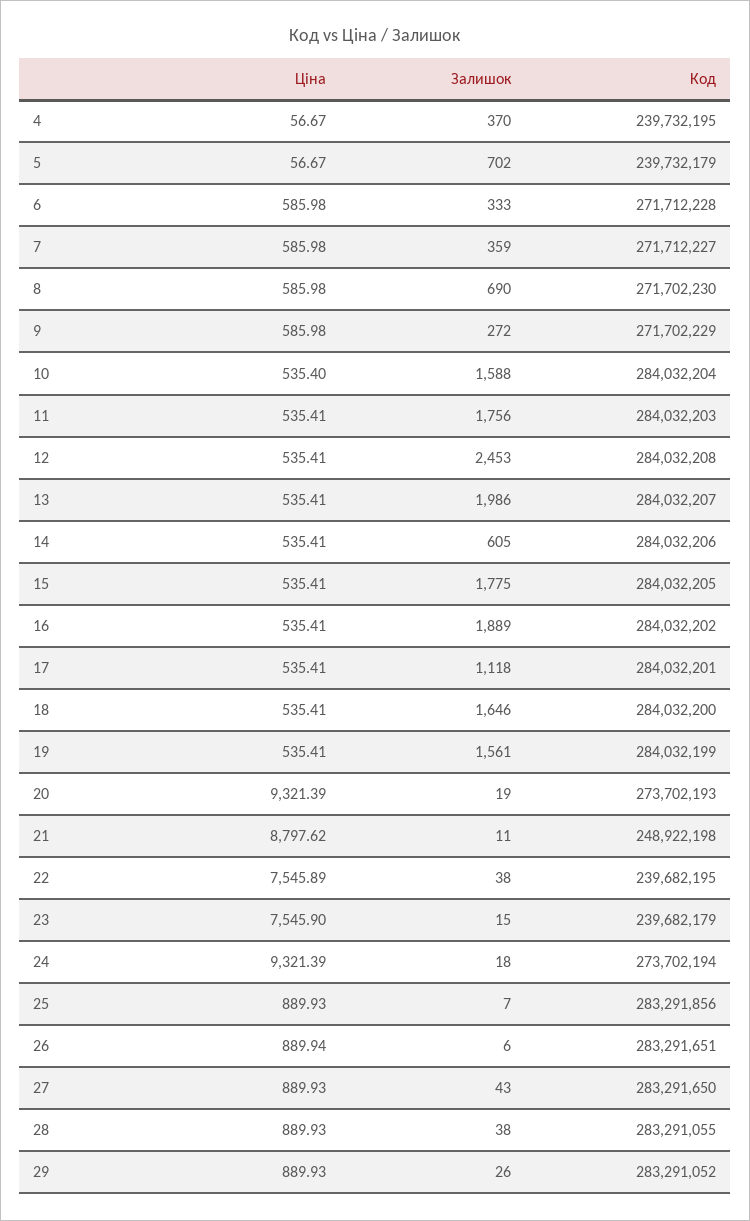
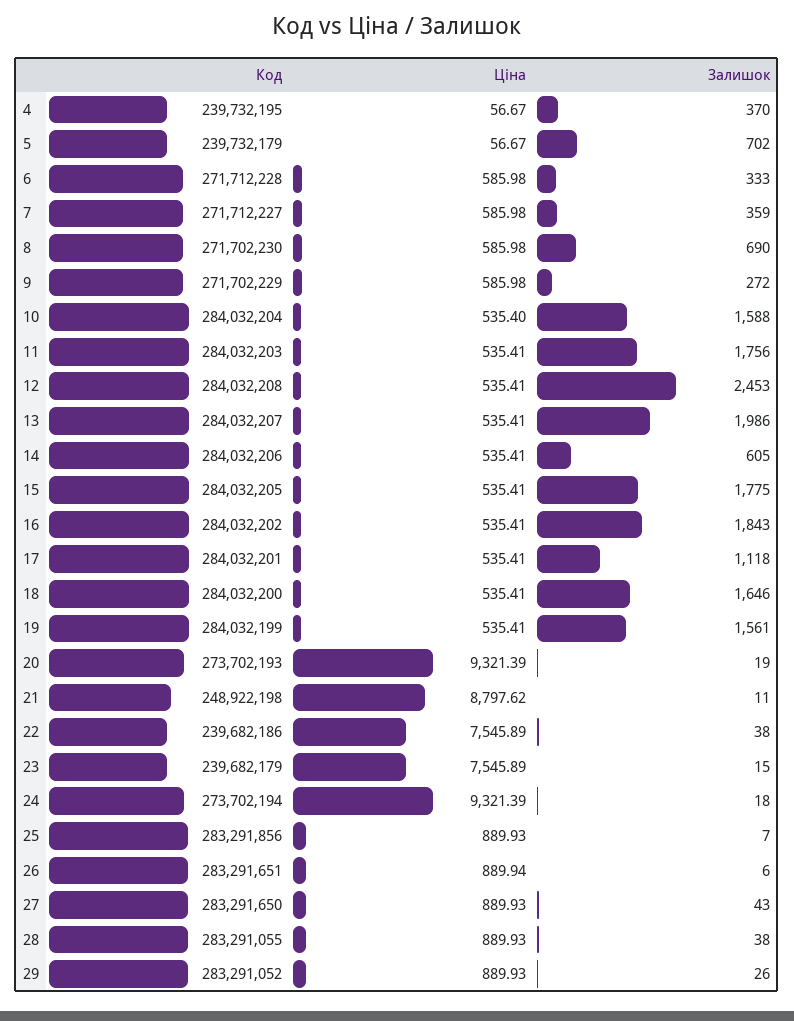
Залишок, 16: 1889 -> 1843
Код, 22: 239682195 -> 239682186
Ціна, 23: 7545.9 -> 7545.89

